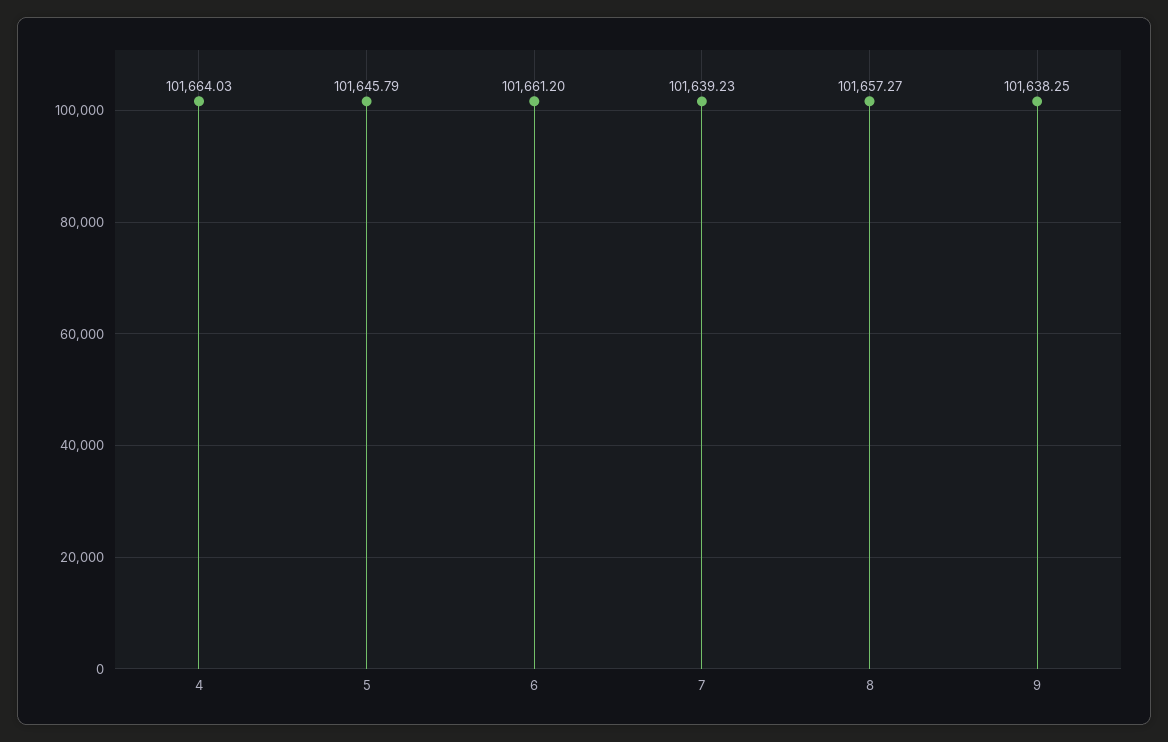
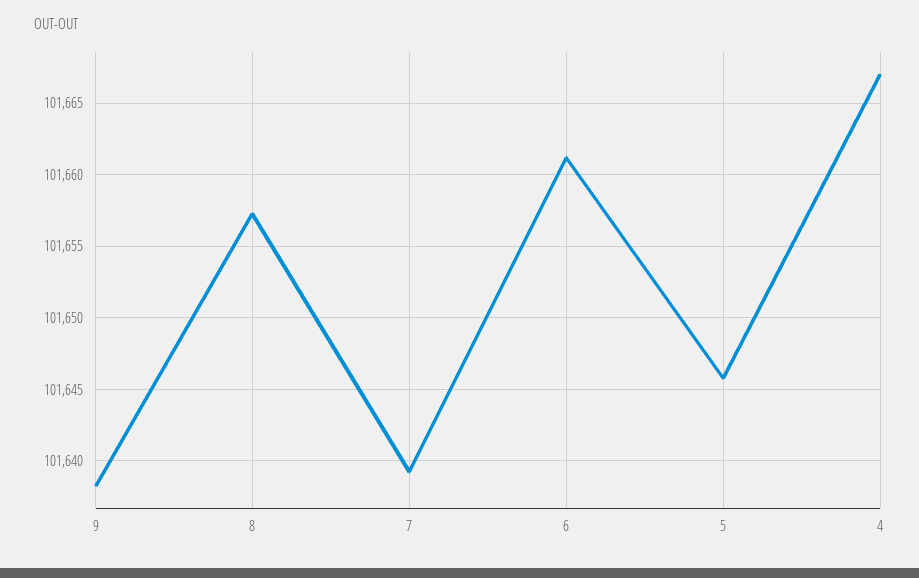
4: 101664.03 -> 101667

